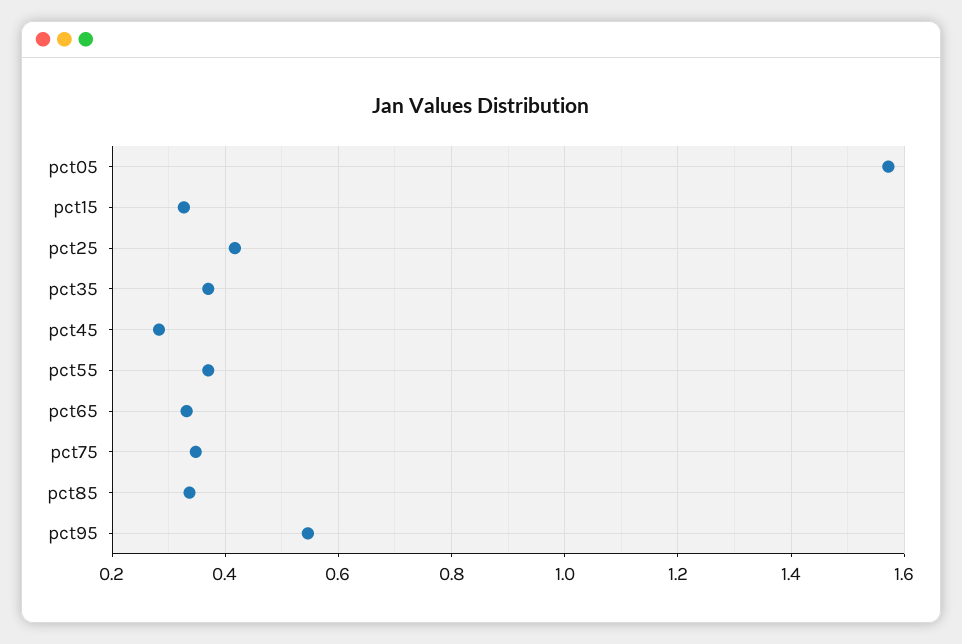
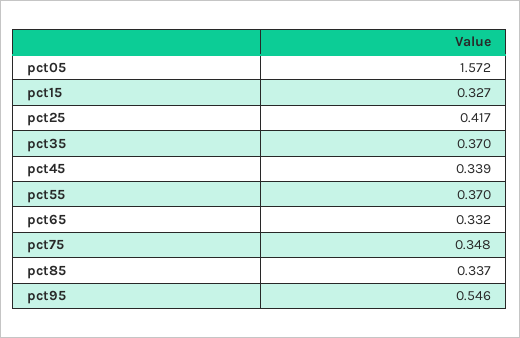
pct45: 0.28 -> 0.339

